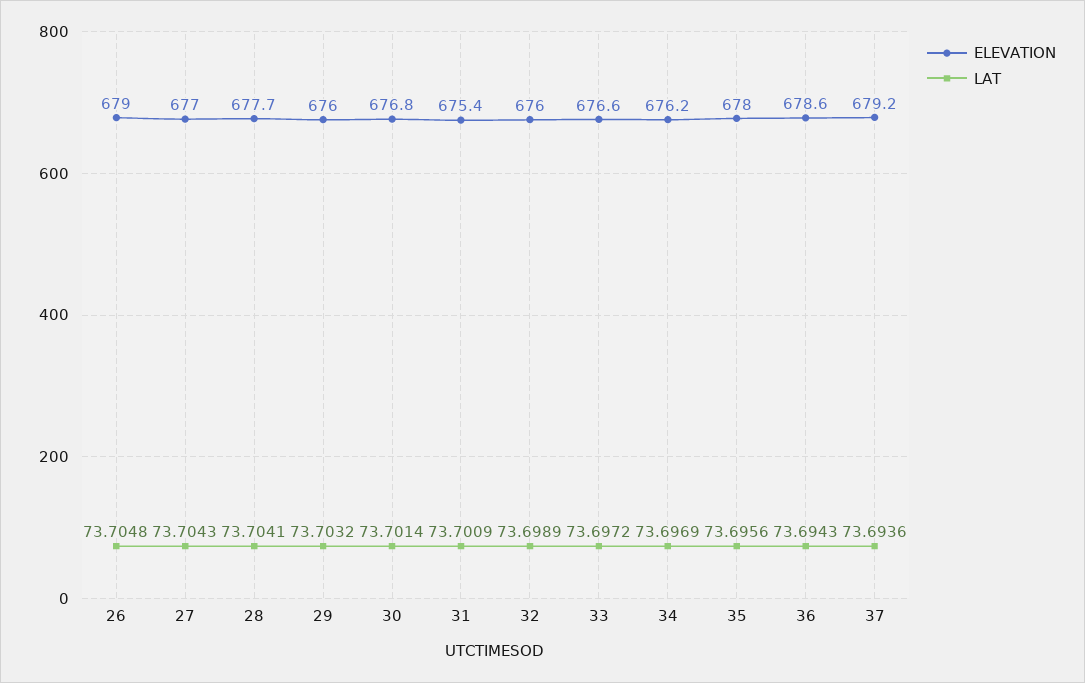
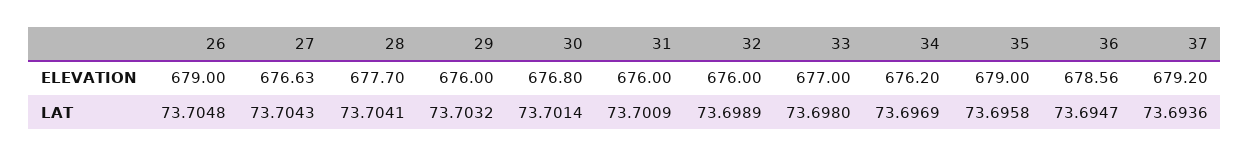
ELEVATION, 27: 677 -> 676.63
ELEVATION, 31: 675.4 -> 676
ELEVATION, 33: 676.6 -> 677
LAT, 33: 73.6972 -> 73.698
ELEVATION, 35: 678 -> 679
LAT, 35: 73.6956 -> 73.6958
LAT, 36: 73.6943 -> 73.6947

